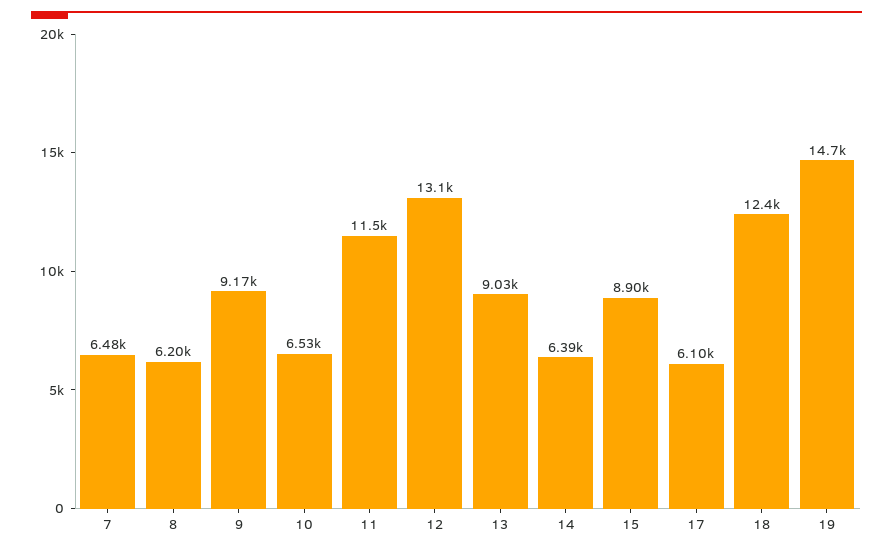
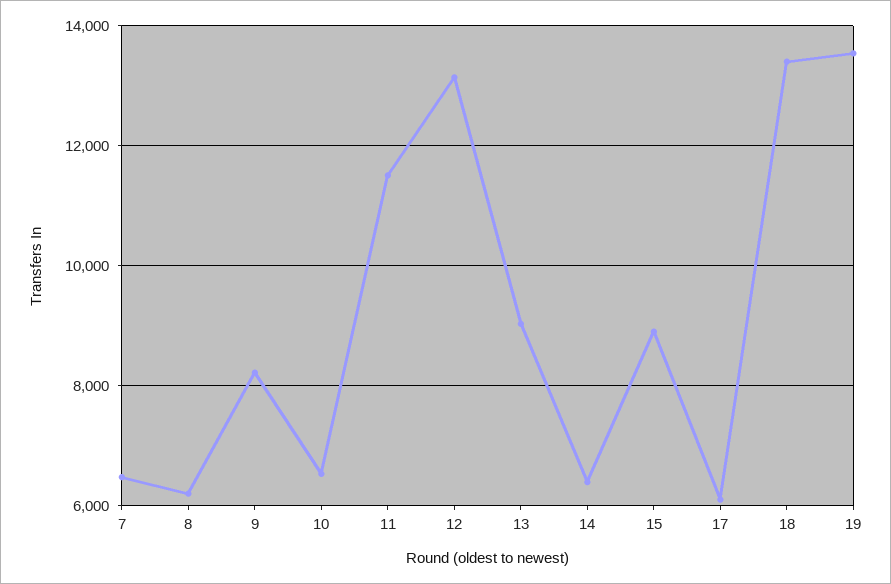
9: 9170 -> 8200
18: 12400 -> 13400
19: 14700 -> 13600

